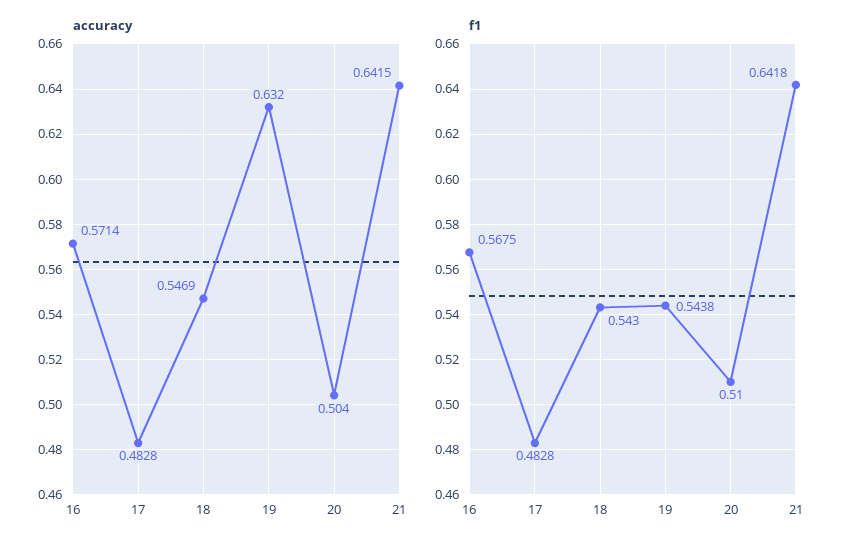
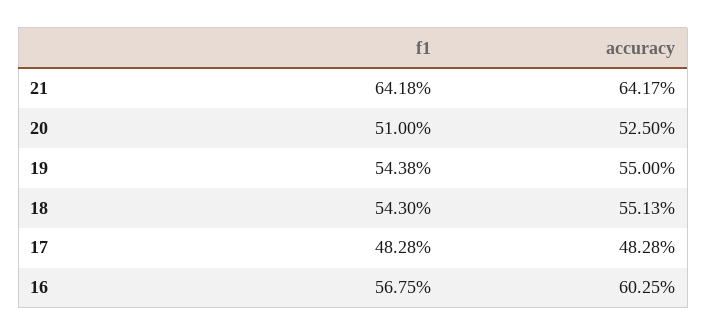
accuracy, 16: 0.5714 -> 0.6025
accuracy, 18: 0.5469 -> 0.5513
accuracy, 19: 0.632 -> 0.55
accuracy, 20: 0.504 -> 0.525
accuracy, 21: 0.6415 -> 0.6417

